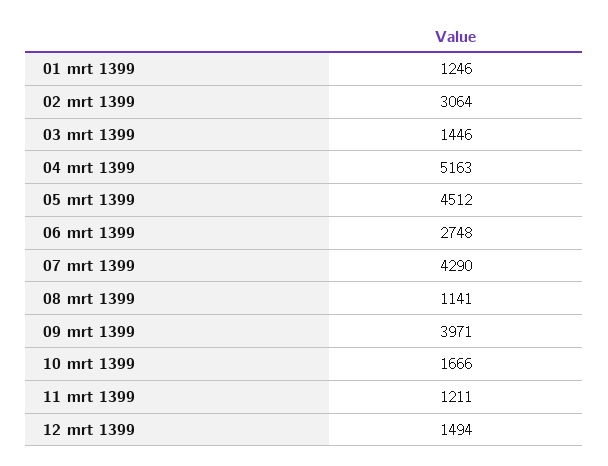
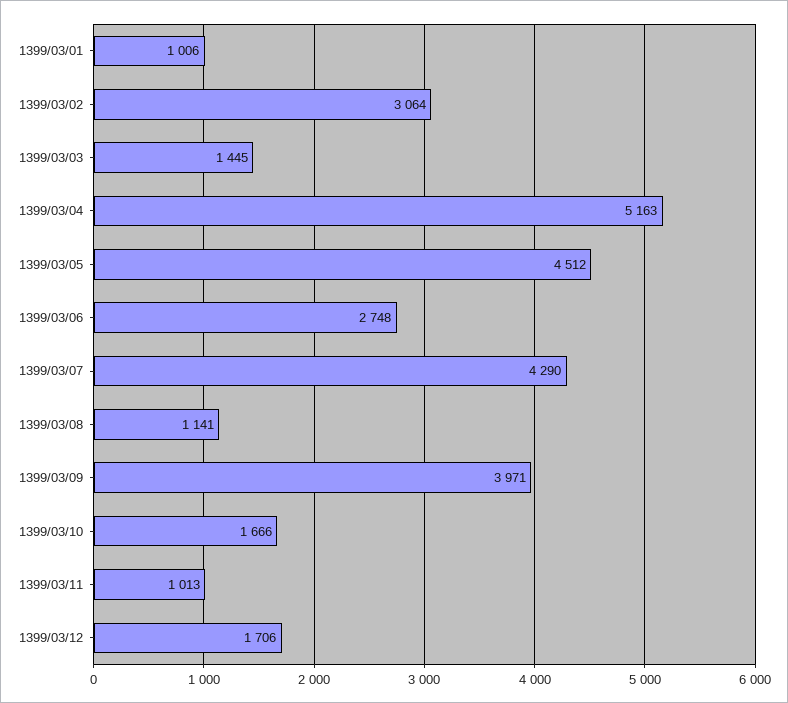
01 mrt 1399: 1246 -> 1006
03 mrt 1399: 1446 -> 1445
11 mrt 1399: 1211 -> 1013
12 mrt 1399: 1494 -> 1706

